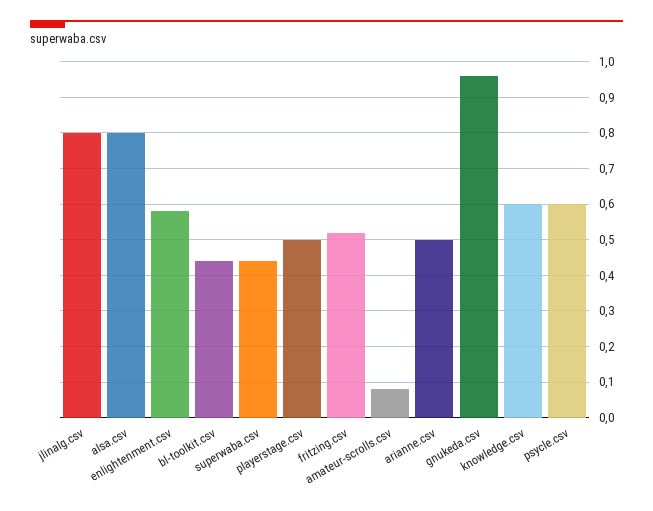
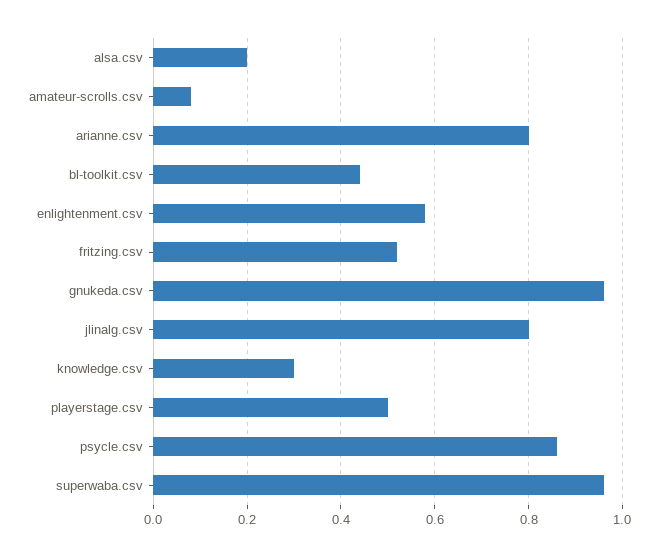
alsa.csv: 0.8 -> 0.2
superwaba.csv: 0.45 -> 0.95
arianne.csv: 0.5 -> 0.8
knowledge.csv: 0.6 -> 0.3
psycle.csv: 0.6 -> 0.85

